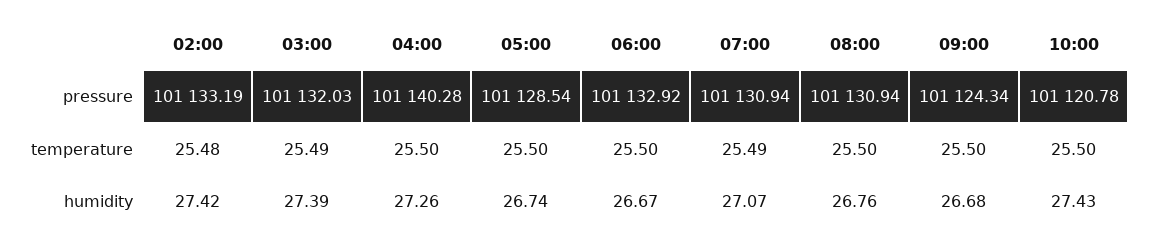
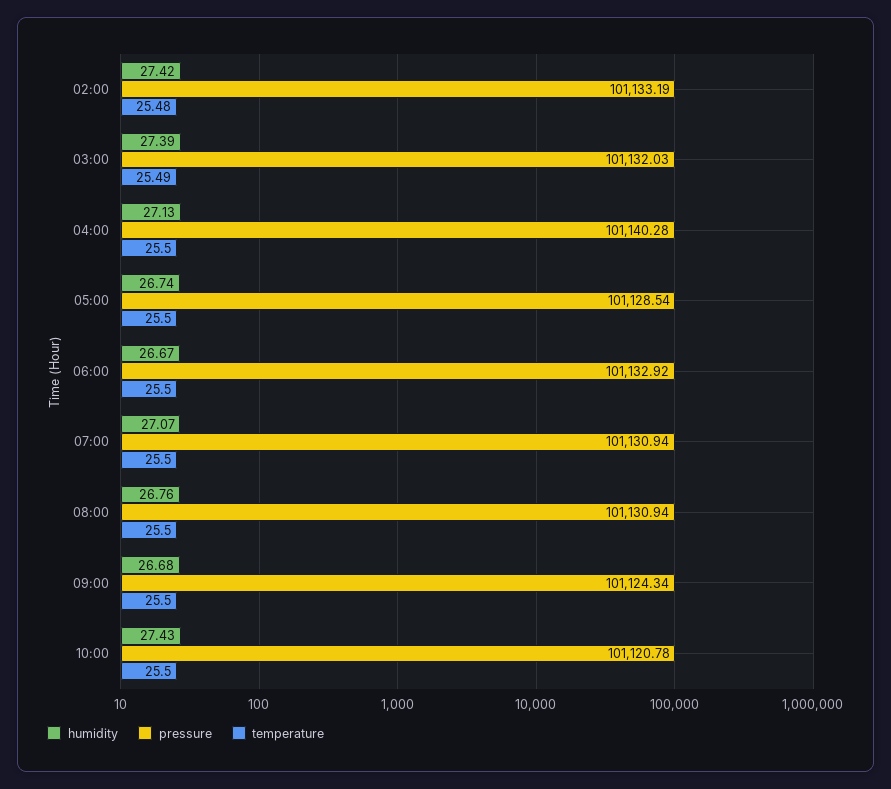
temperature, 07:00: 25.49 -> 25.5
humidity, 04:00: 27.26 -> 27.13

